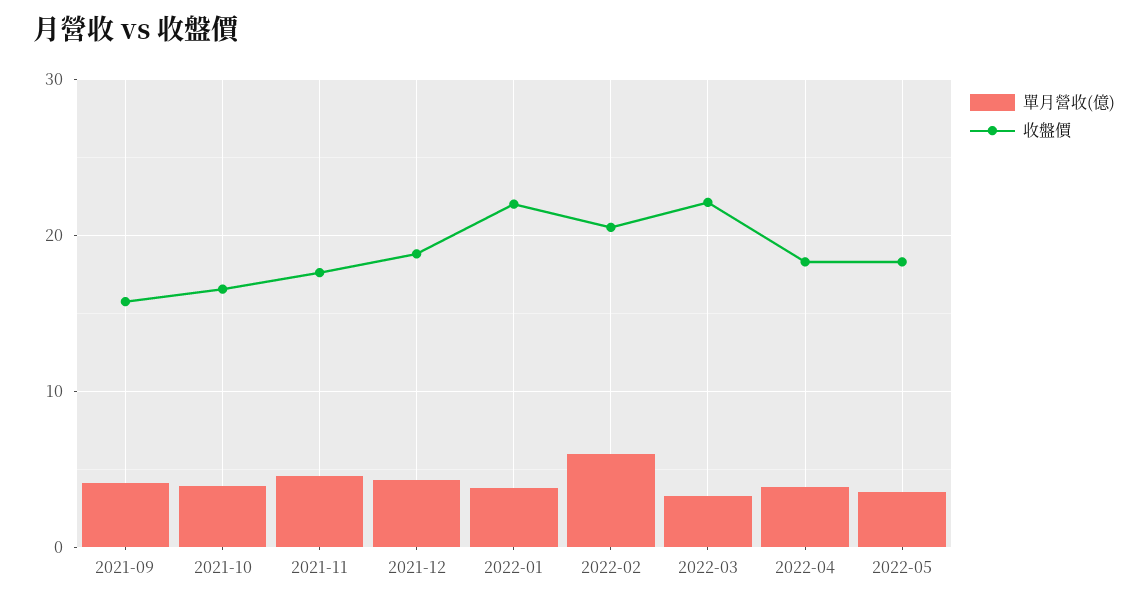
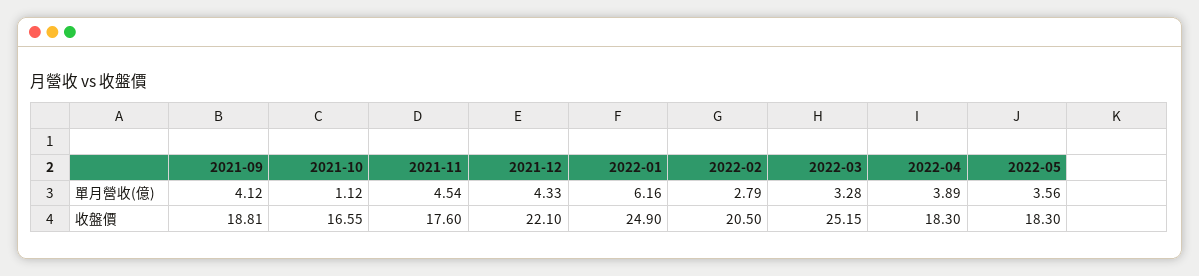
收盤價, 2021-09: 16 -> 18.81
單月營收(億), 2021-10: 4 -> 1.12
收盤價, 2021-12: 19 -> 22.1
單月營收(億), 2022-01: 4 -> 6.16
收盤價, 2022-01: 22 -> 24.9
單月營收(億), 2022-02: 6 -> 2.79
收盤價, 2022-03: 22 -> 25.15

